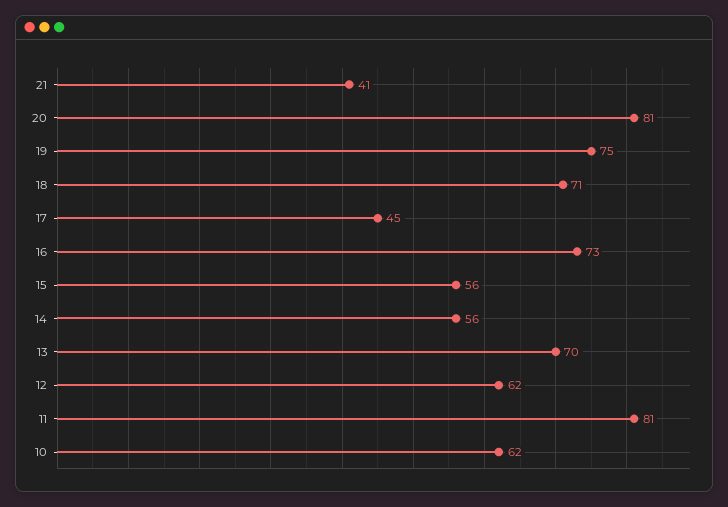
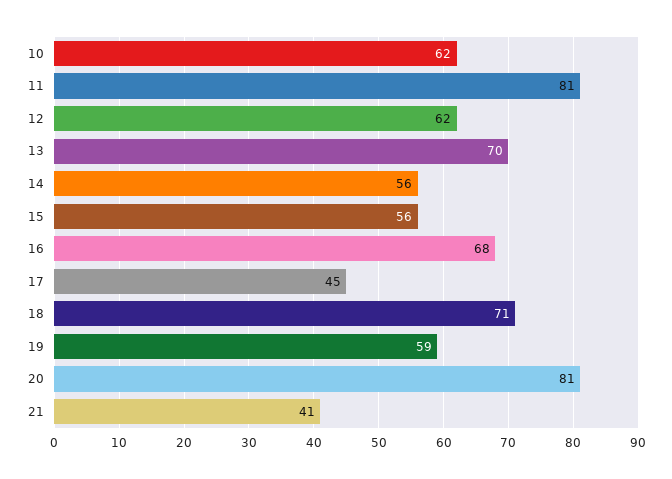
19: 75 -> 59
16: 73 -> 68

